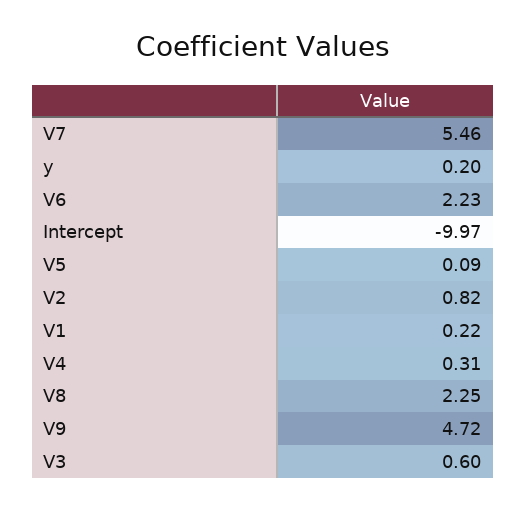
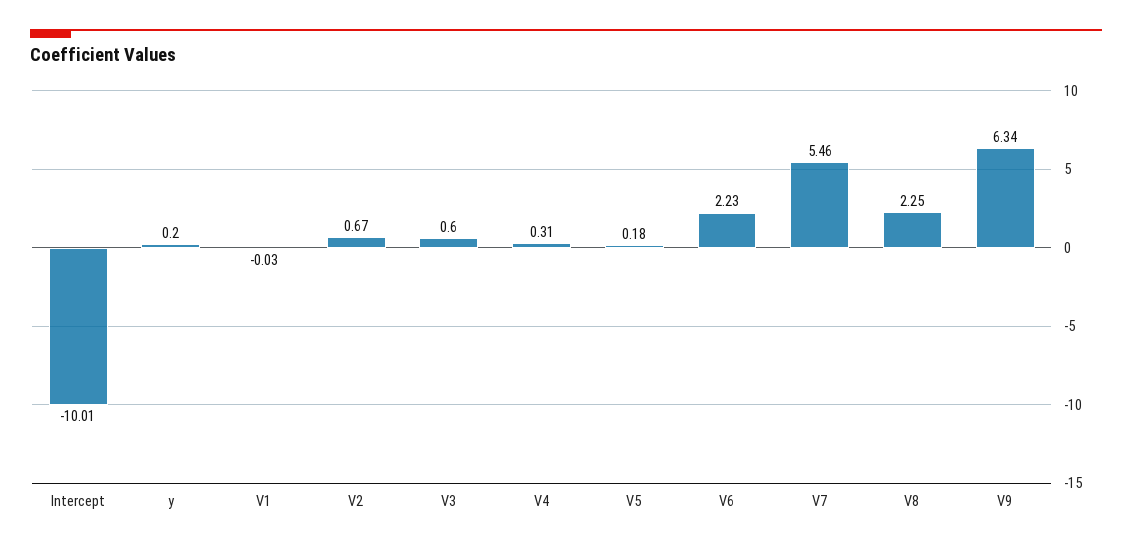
Intercept: -9.97 -> -10.01
V5: 0.09 -> 0.18
V2: 0.82 -> 0.67
V1: 0.22 -> -0.03
V9: 4.72 -> 6.34

